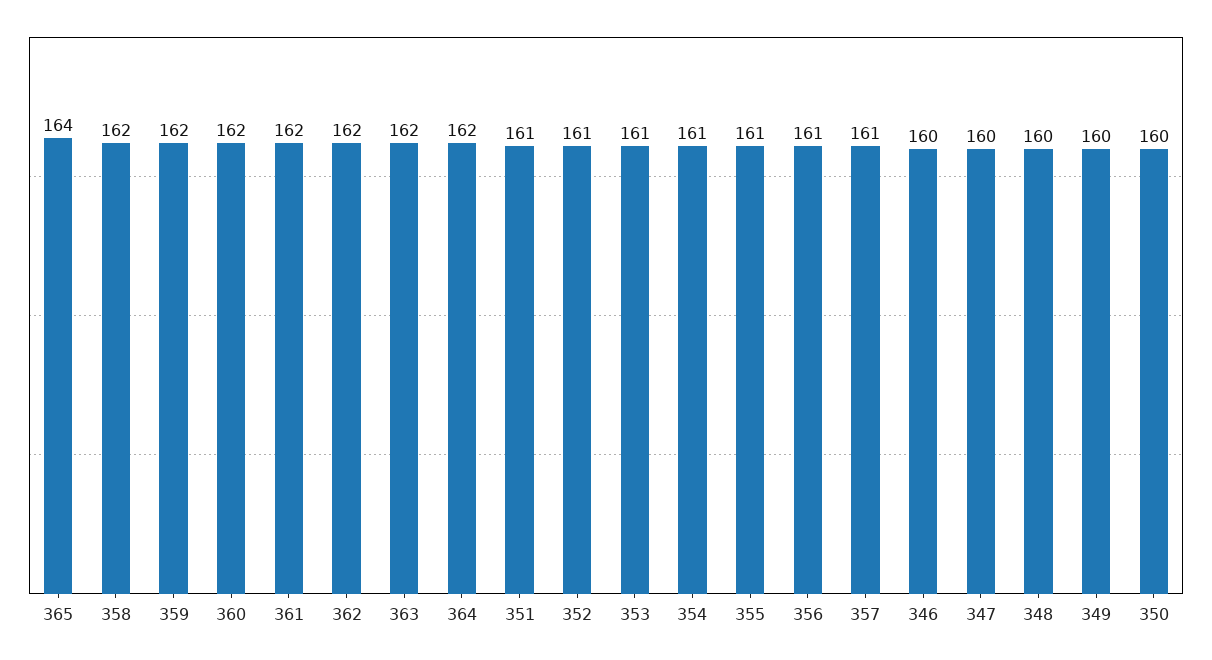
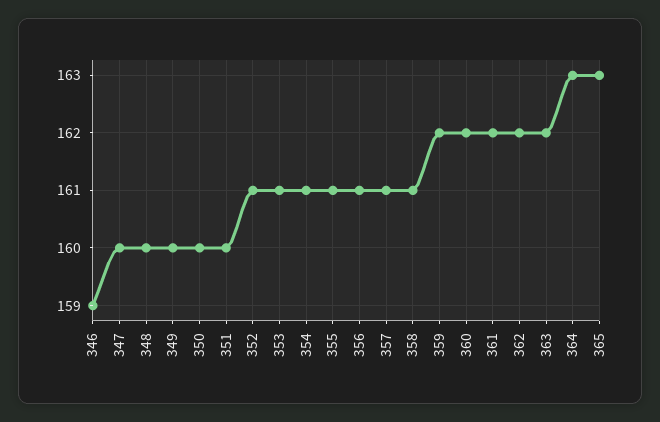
365: 164 -> 163
358: 162 -> 161
364: 162 -> 163
351: 161 -> 160
346: 160 -> 159

